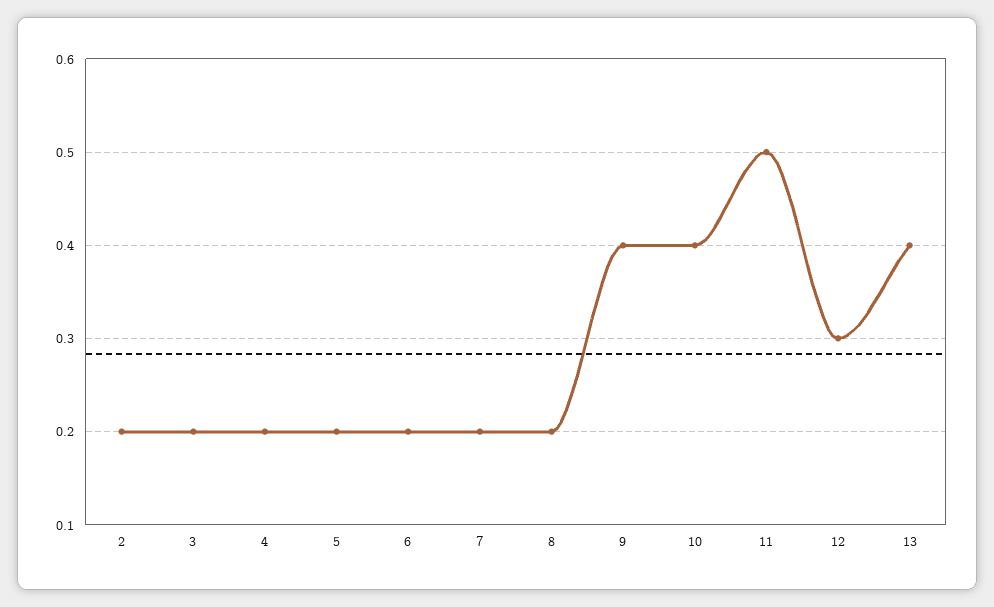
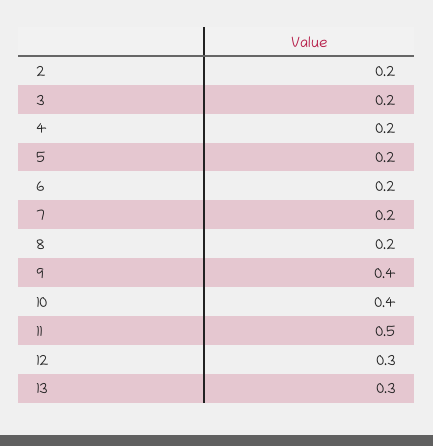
13: 0.4 -> 0.3

